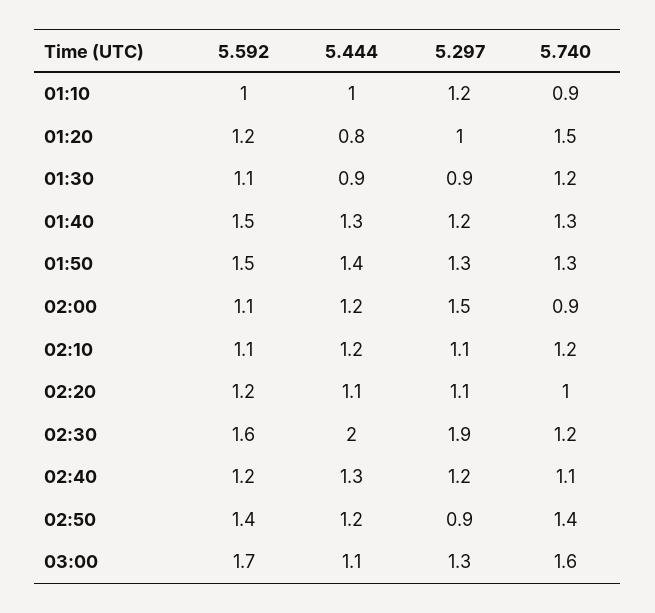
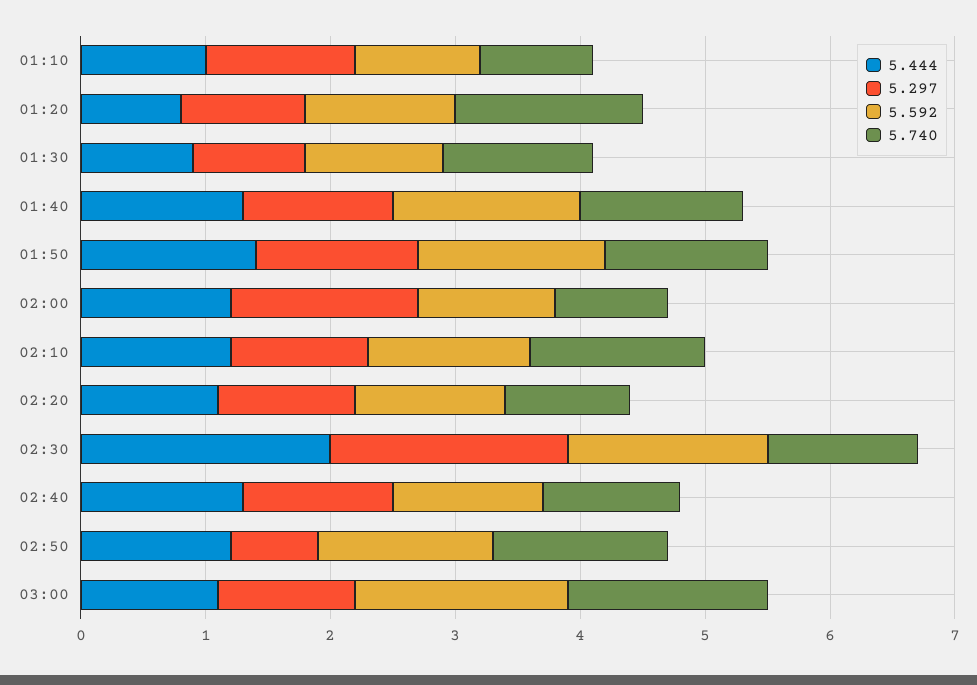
5.592, 02:10: 1.1 -> 1.3
5.740, 02:10: 1.2 -> 1.4
5.297, 02:50: 0.9 -> 0.7
5.297, 03:00: 1.3 -> 1.1

